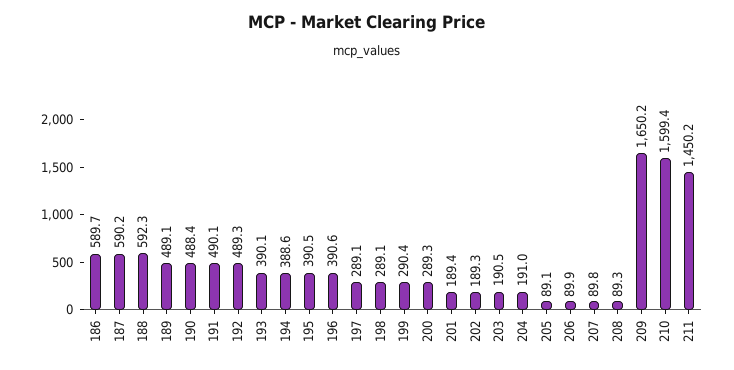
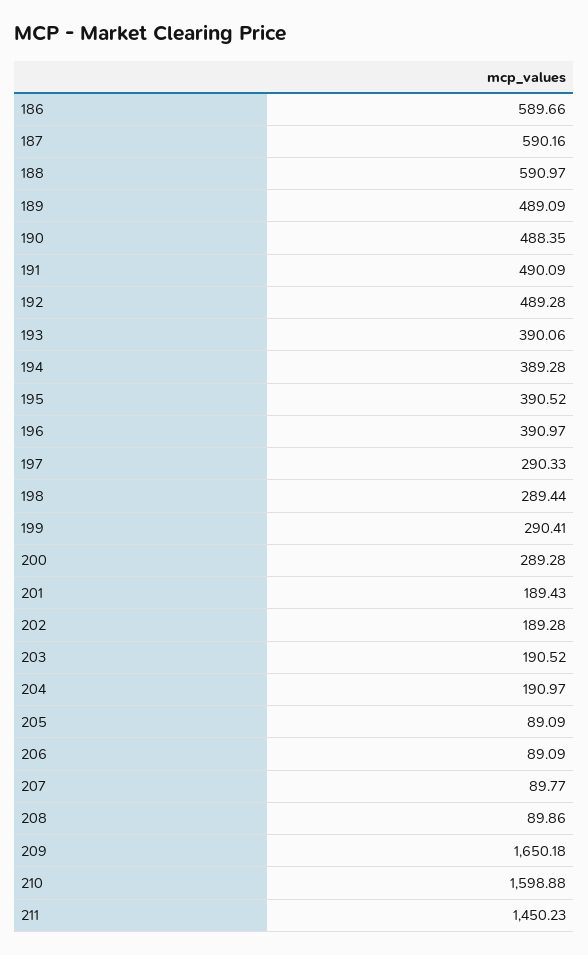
188: 592.3 -> 590.97
194: 388.6 -> 389.28
196: 390.6 -> 390.97
197: 289.1 -> 290.33
198: 289.1 -> 289.44
206: 89.9 -> 89.09
208: 89.3 -> 89.86
210: 1599.4 -> 1598.88

